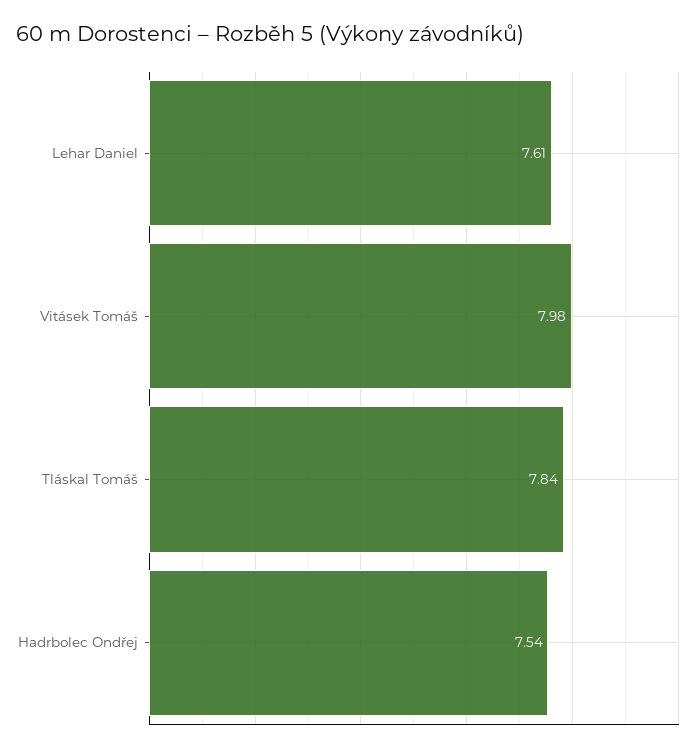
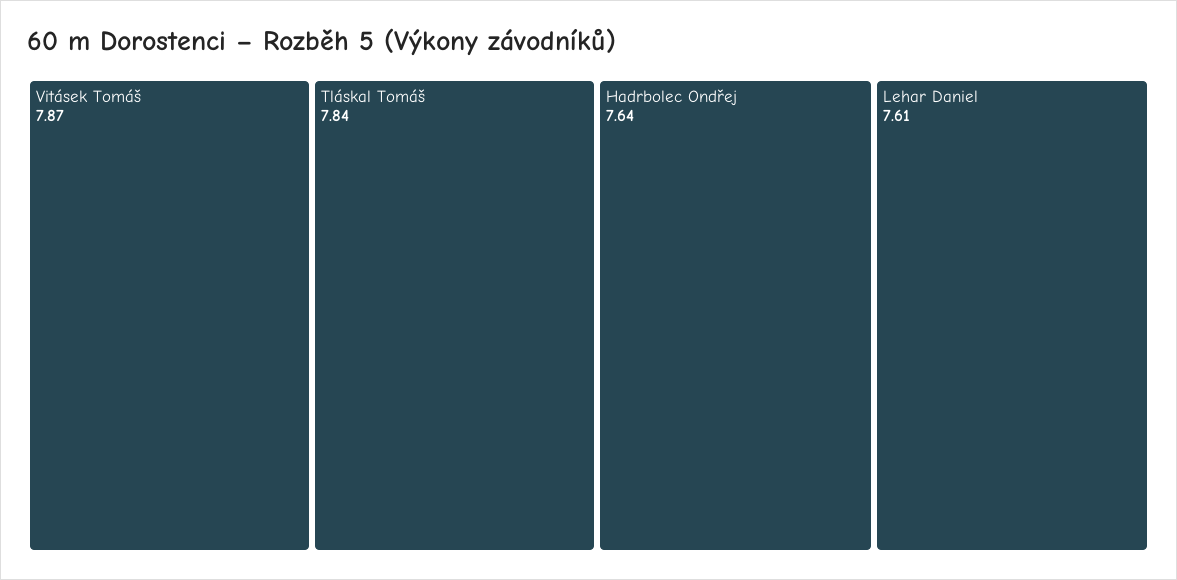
Vitásek Tomáš: 7.98 -> 7.87
Hadrbolec Ondřej: 7.54 -> 7.64

